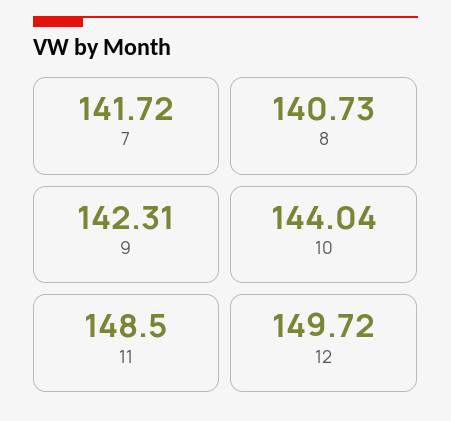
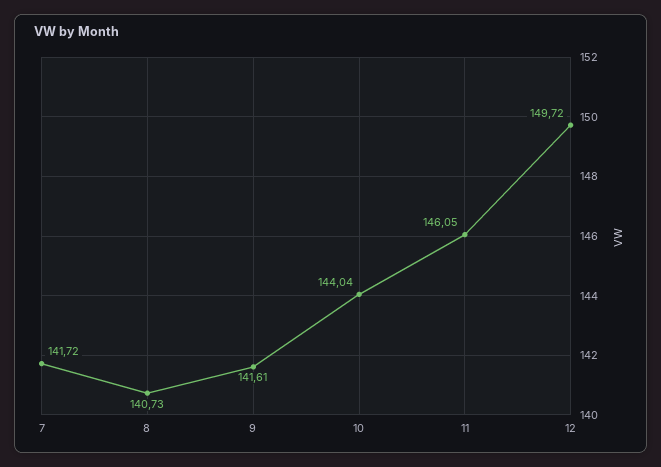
9: 142.31 -> 141.61
11: 148.5 -> 146.05

